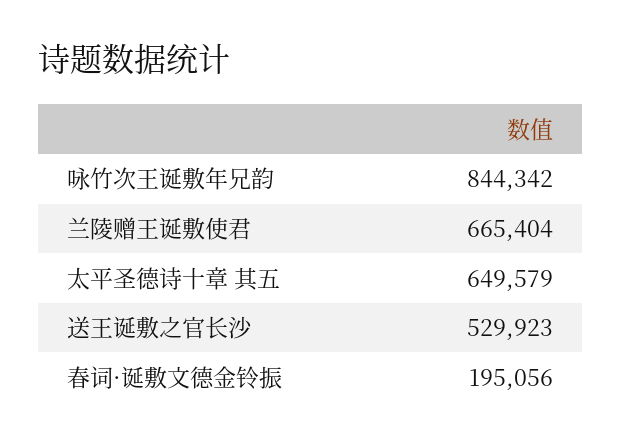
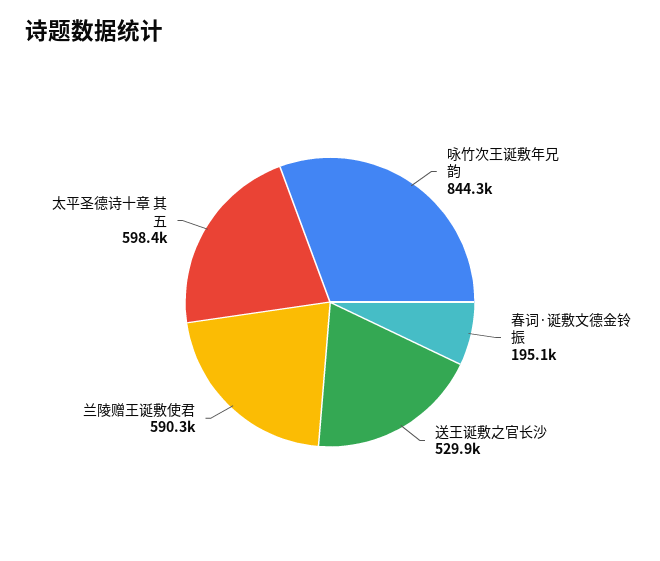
兰陵赠王诞敷使君: 665404 -> 590300
太平圣德诗十章 其五: 649579 -> 598400

